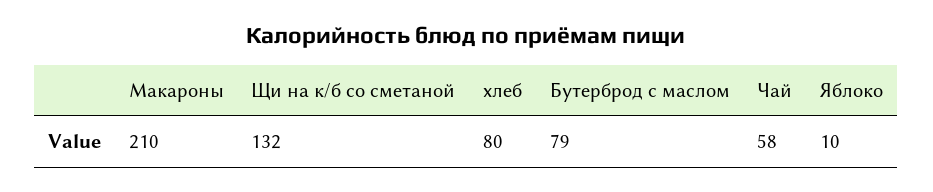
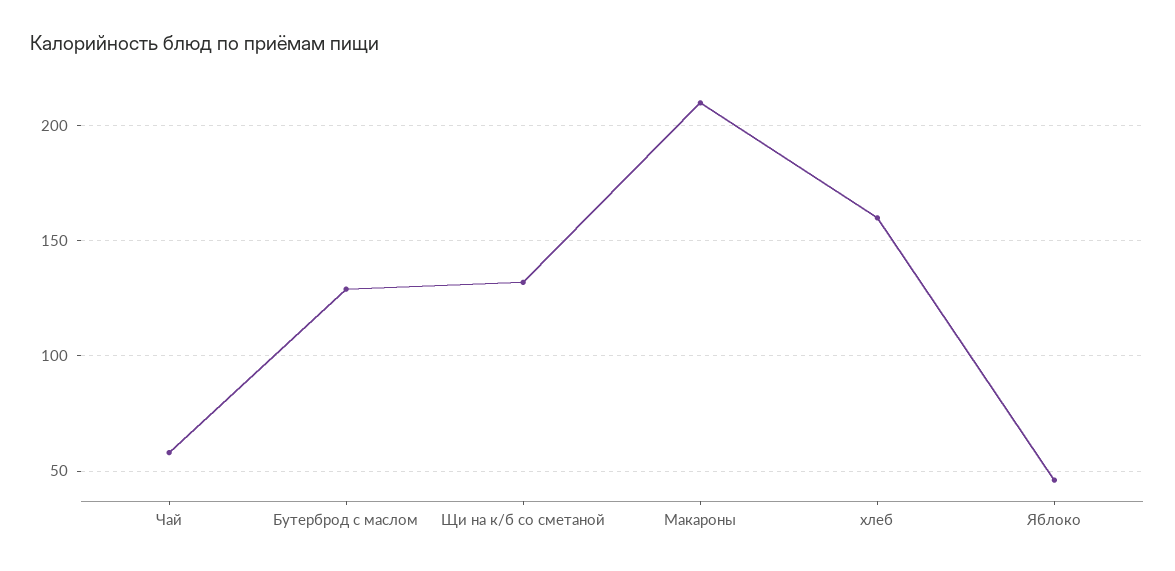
хлеб: 80 -> 160
Бутерброд с маслом: 79 -> 130
Яблоко: 10 -> 45

